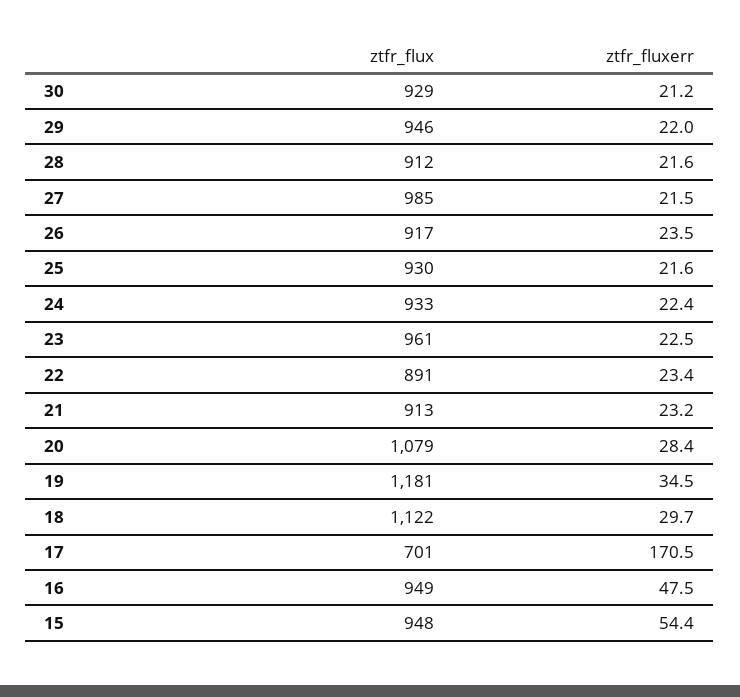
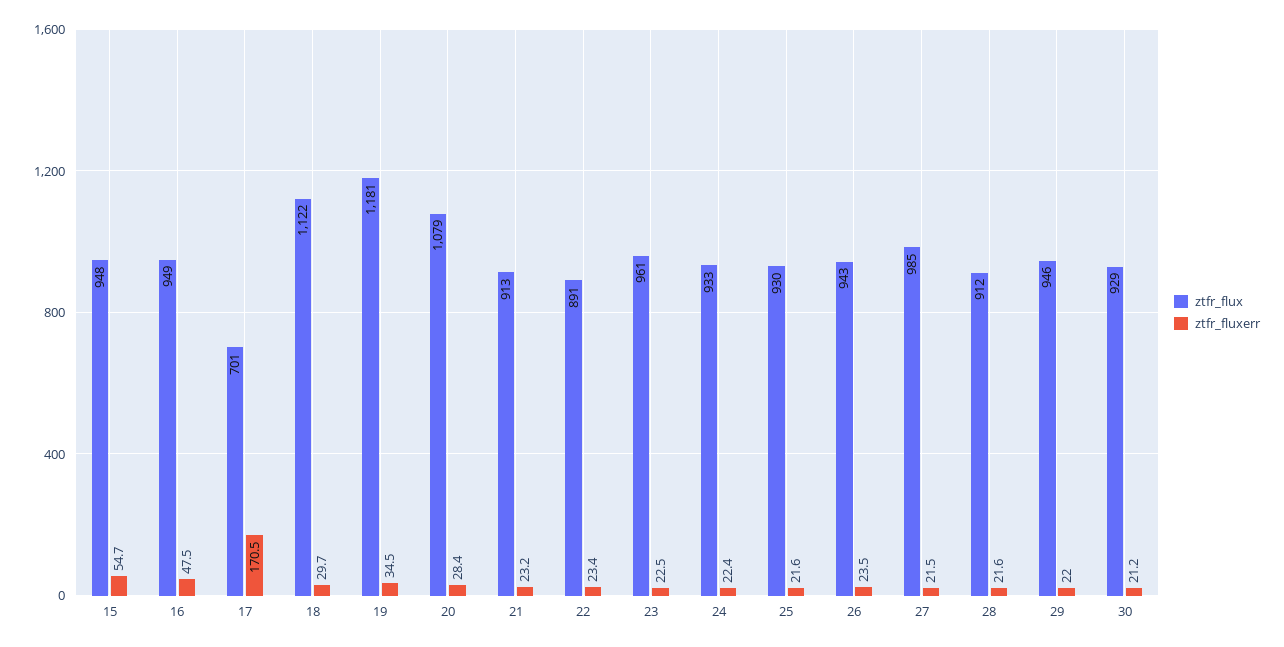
ztfr_flux, 26: 917 -> 943
ztfr_fluxerr, 15: 54.4 -> 54.7

